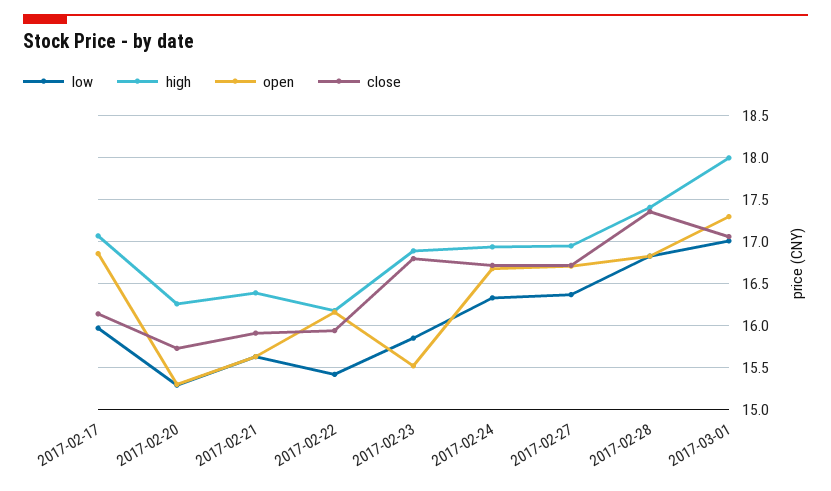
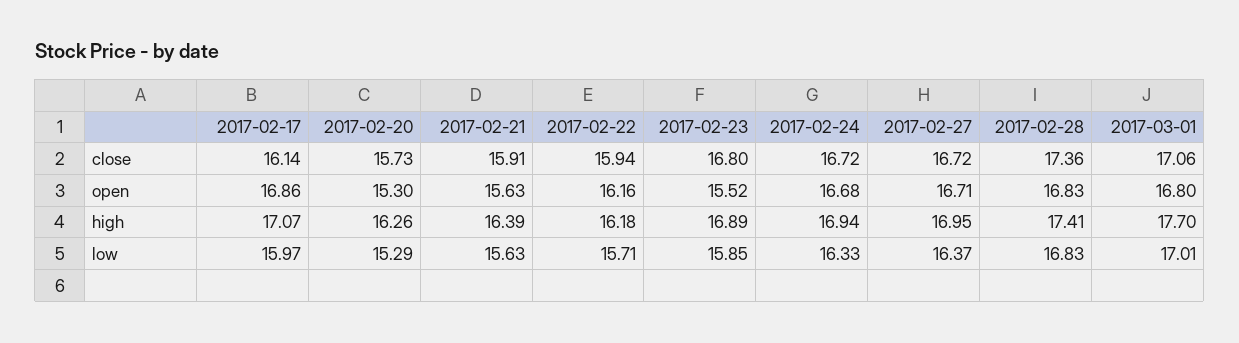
low, 2017-02-22: 15.4 -> 15.71
high, 2017-03-01: 18 -> 17.7
open, 2017-03-01: 17.3 -> 16.8

